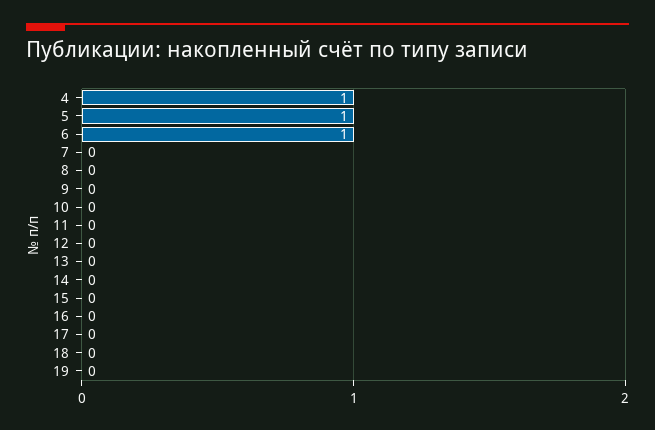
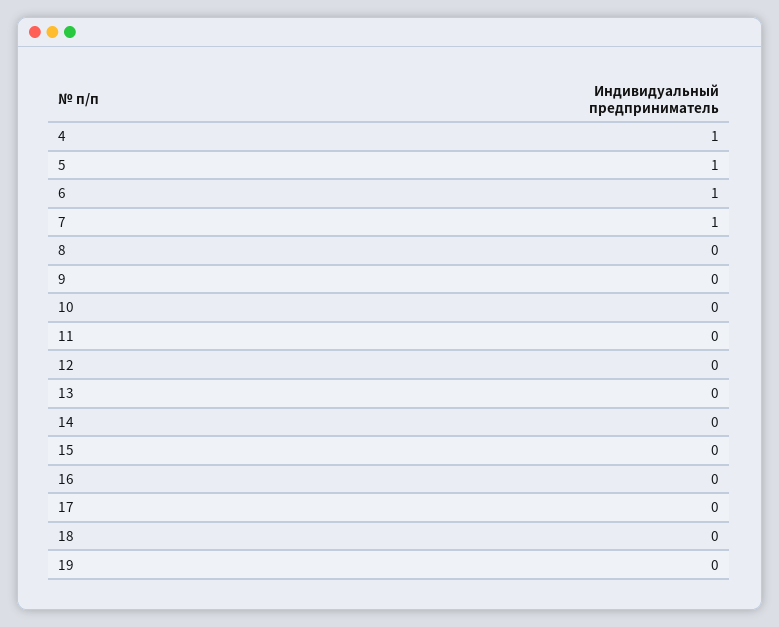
7: 0 -> 1

